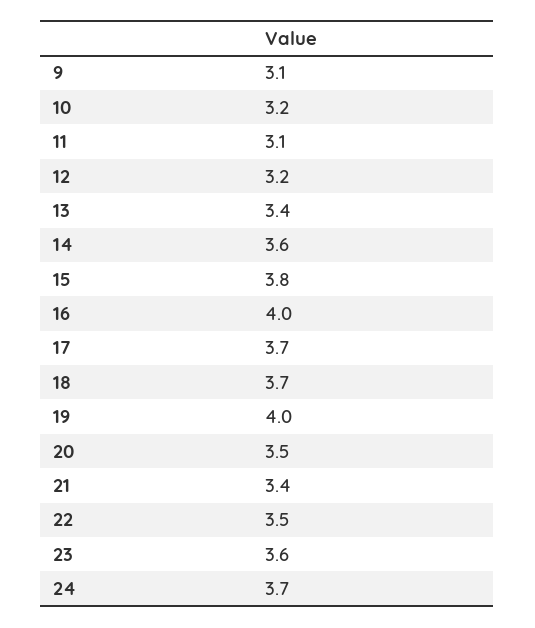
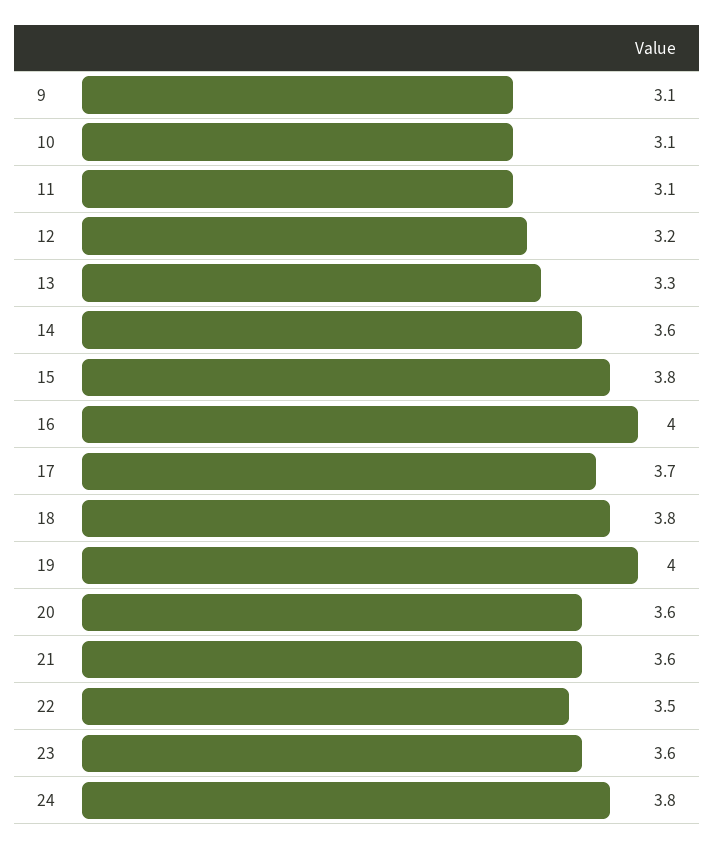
10: 3.2 -> 3.1
13: 3.4 -> 3.3
18: 3.7 -> 3.8
20: 3.5 -> 3.6
21: 3.4 -> 3.6
24: 3.7 -> 3.8

